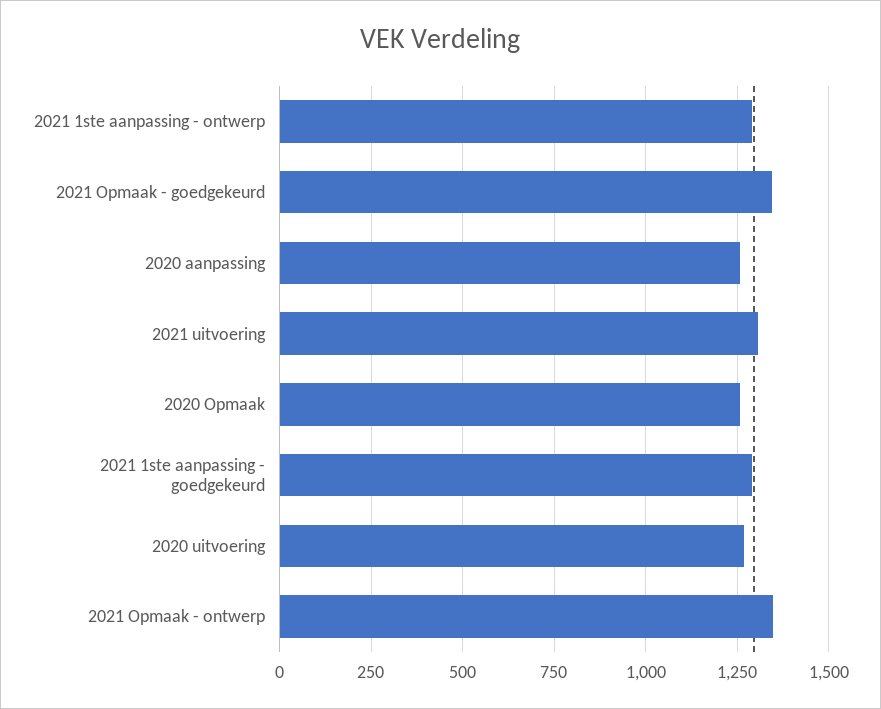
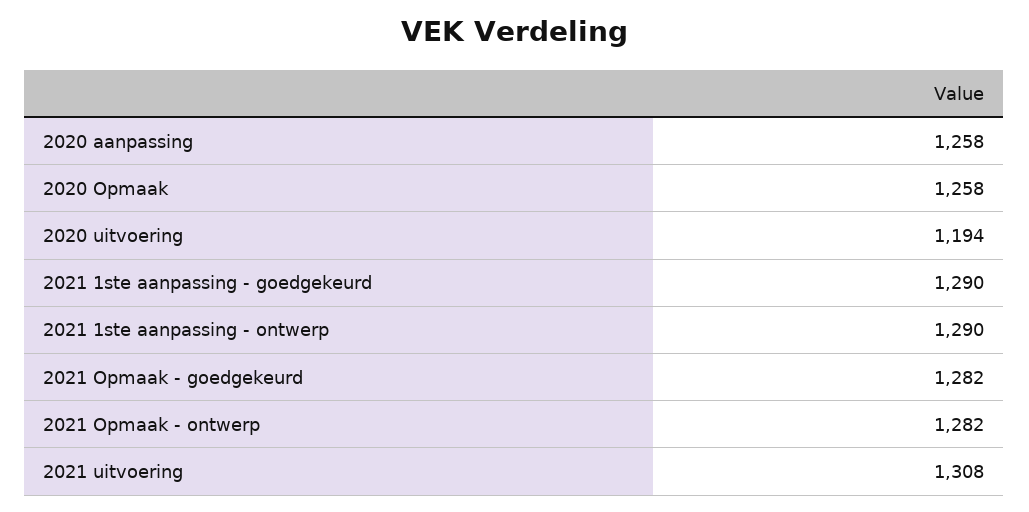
2021 Opmaak - goedgekeurd: 1350 -> 1282
2020 uitvoering: 1275 -> 1194
2021 Opmaak - ontwerp: 1350 -> 1282

